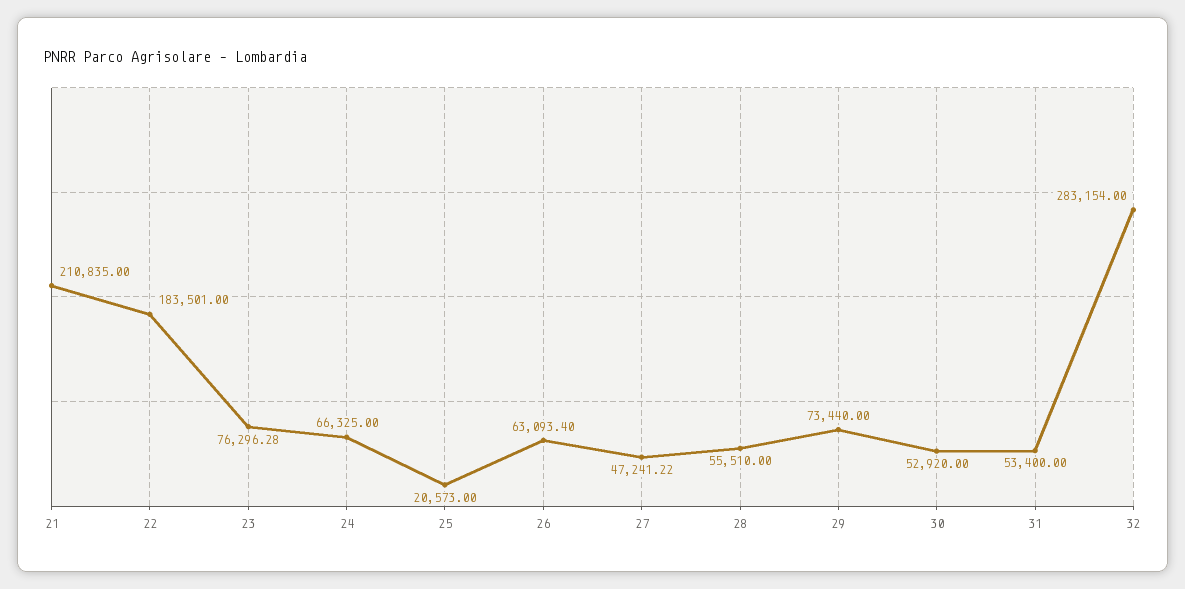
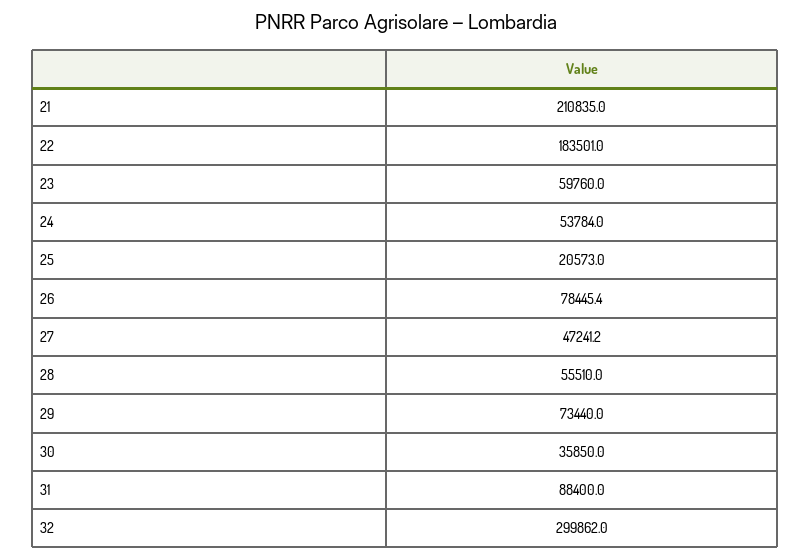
23: 76296.28 -> 59760
24: 66325 -> 53784
26: 63093.4 -> 78445.4
30: 52920 -> 35850
31: 53400 -> 88400
32: 283154 -> 299862

